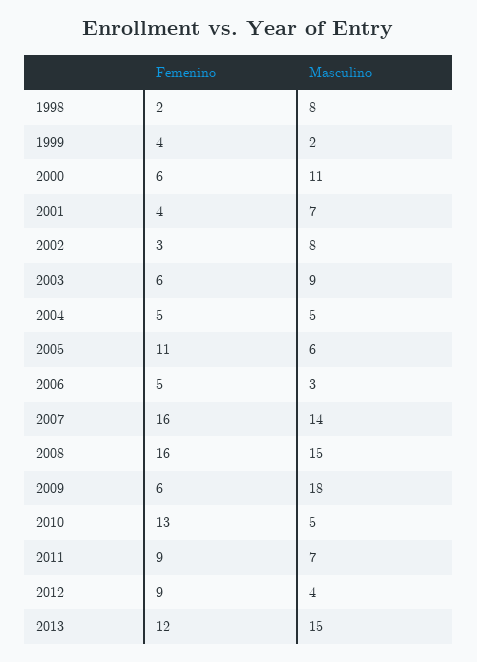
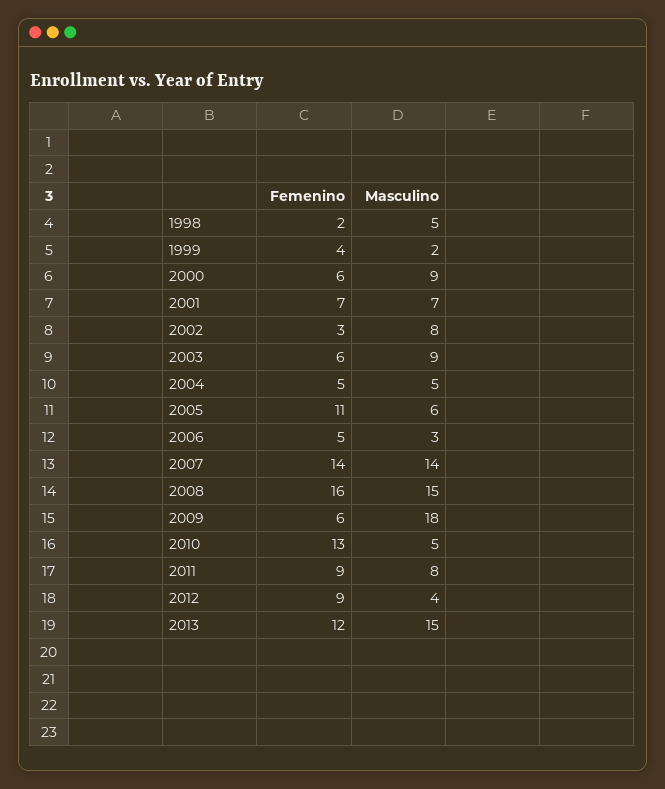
Masculino, 1998: 8 -> 5
Masculino, 2000: 11 -> 9
Femenino, 2001: 4 -> 7
Femenino, 2007: 16 -> 14
Masculino, 2011: 7 -> 8

